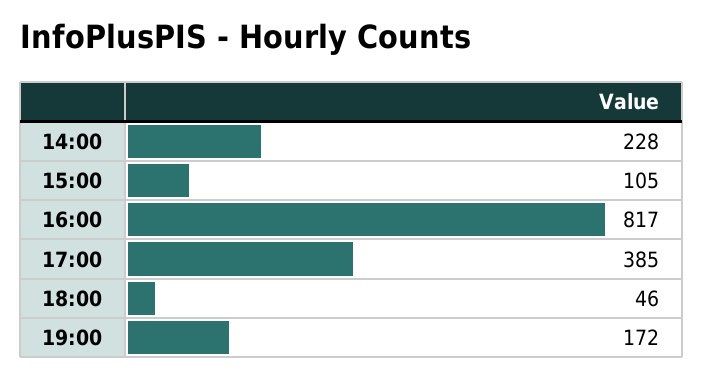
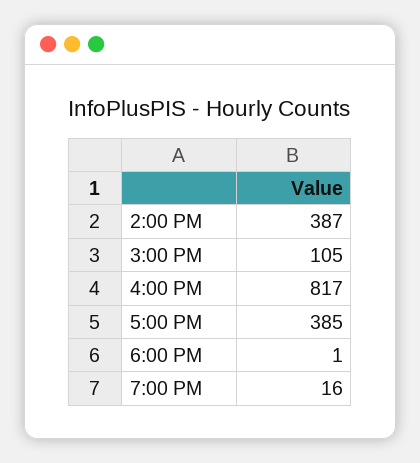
14:00: 228 -> 387
18:00: 46 -> 1
19:00: 172 -> 16

